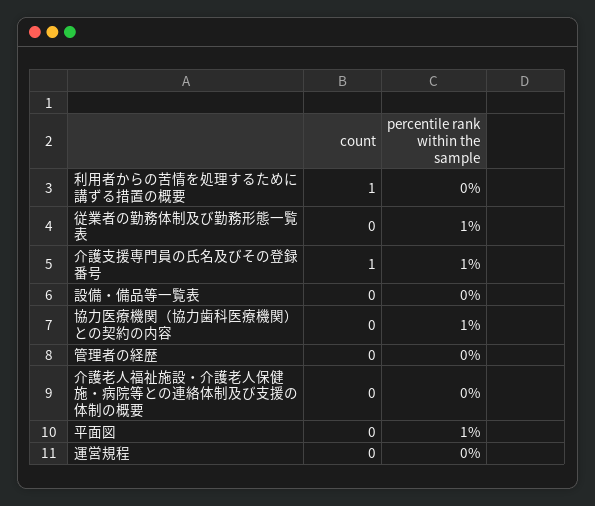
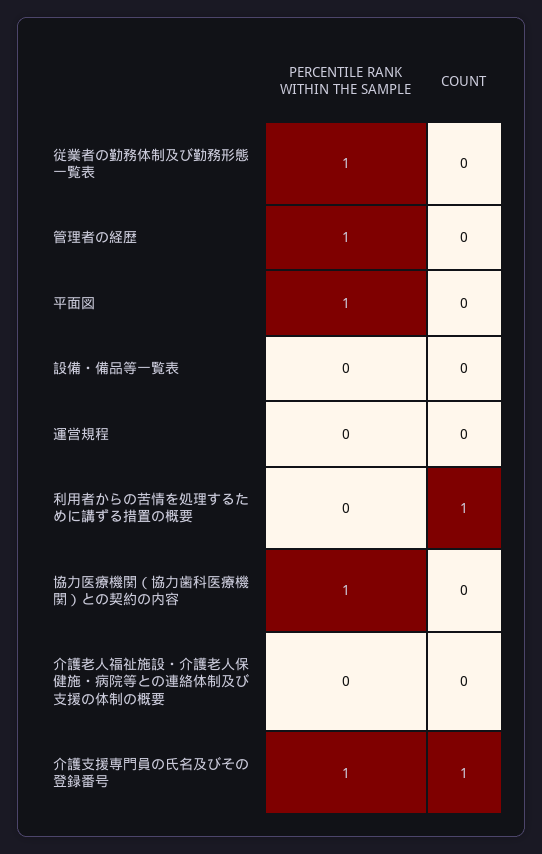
percentile rank within the sample, 管理者の経歴: 0 -> 1

